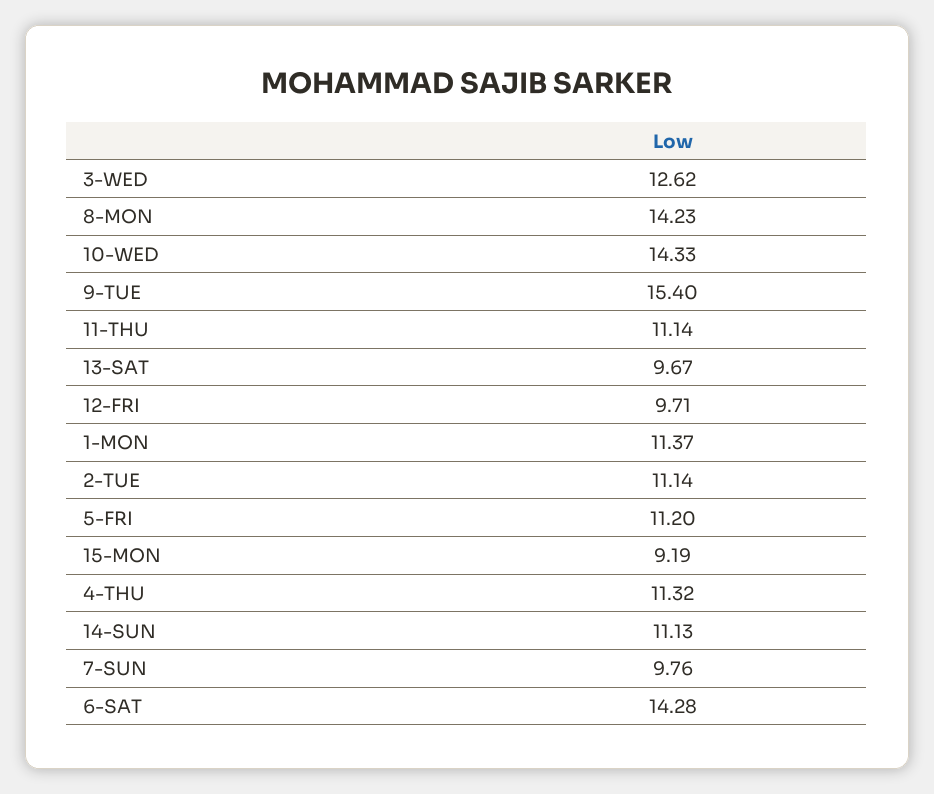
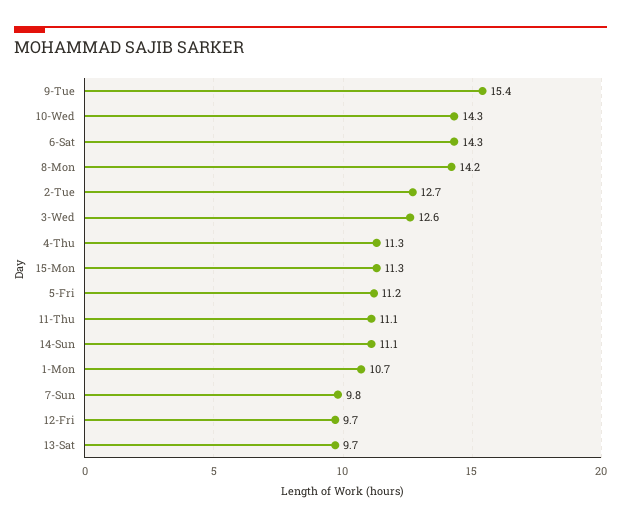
1-MON: 11.37 -> 10.7
2-TUE: 11.14 -> 12.7
15-MON: 9.19 -> 11.3

